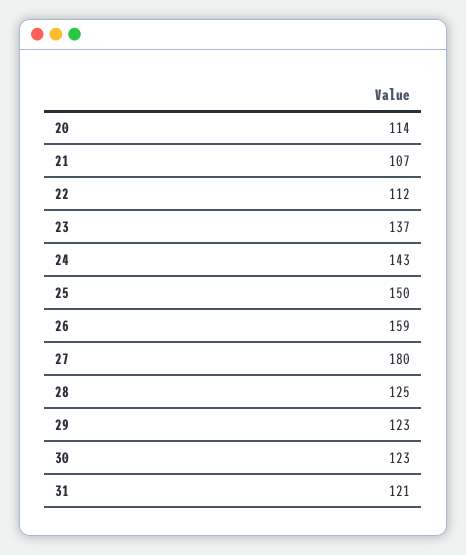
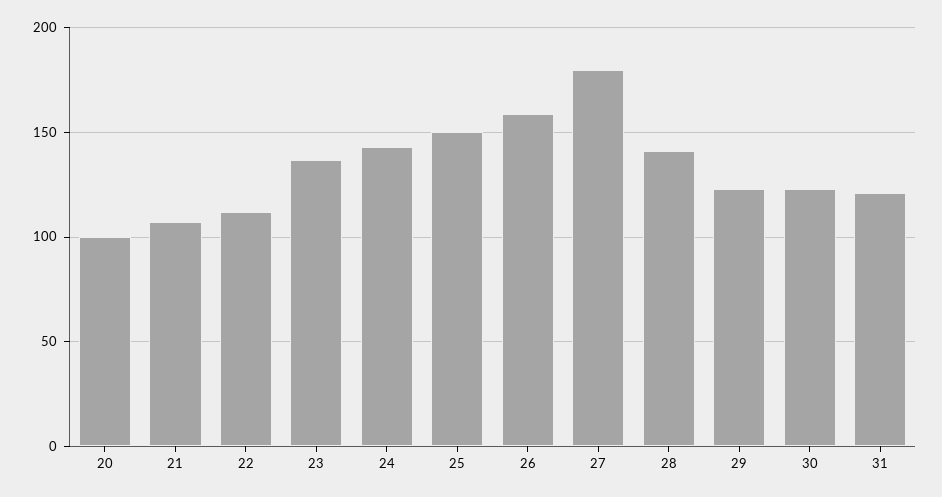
20: 114 -> 100
28: 125 -> 140

